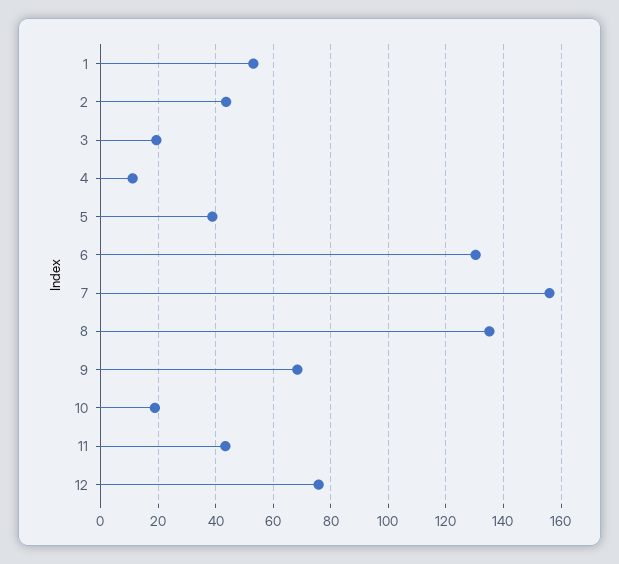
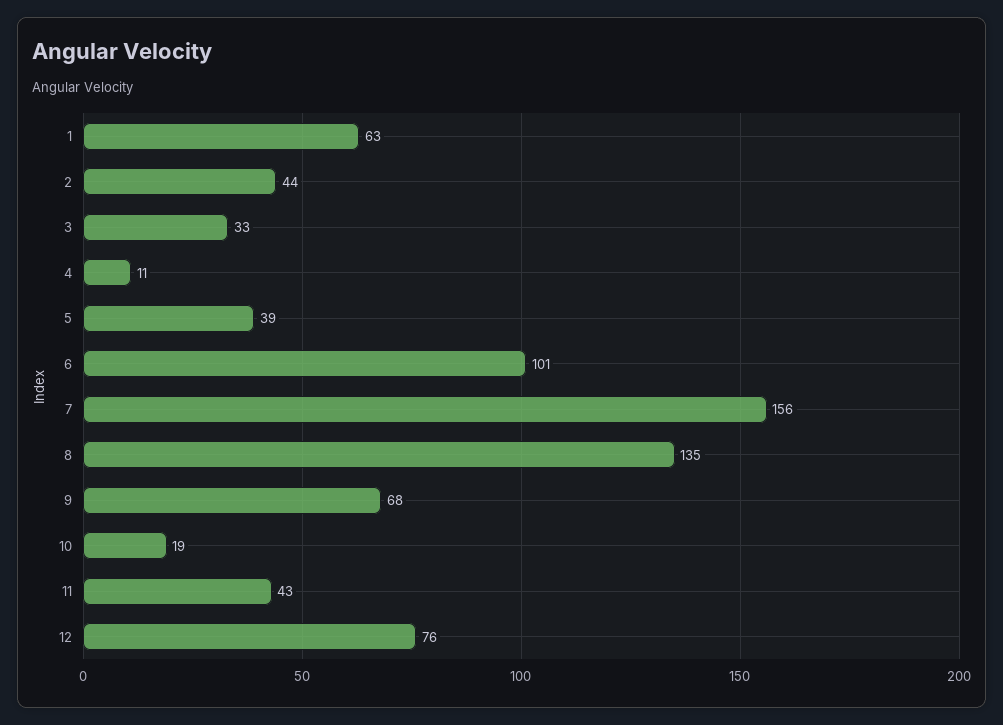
1: 52.5 -> 63
3: 20 -> 33
6: 130 -> 101

